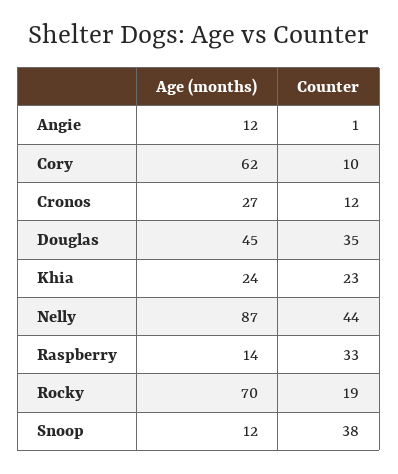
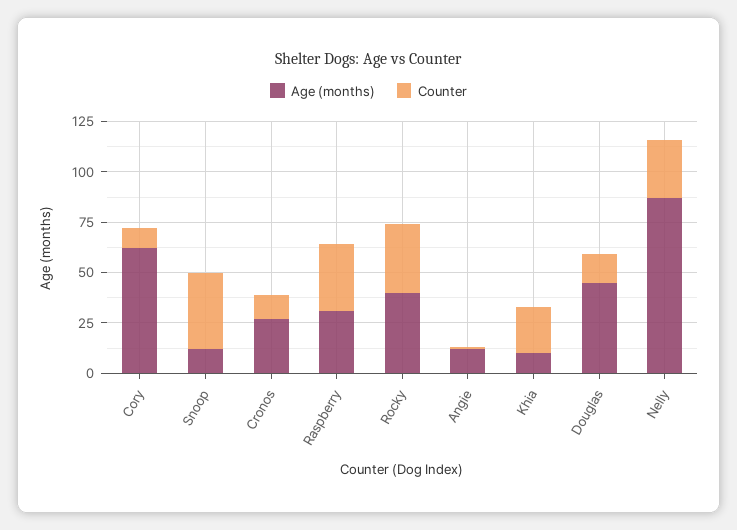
Counter, Douglas: 35 -> 15
Age (months), Khia: 24 -> 10
Counter, Nelly: 44 -> 30
Age (months), Raspberry: 14 -> 30
Age (months), Rocky: 70 -> 40
Counter, Rocky: 19 -> 35

